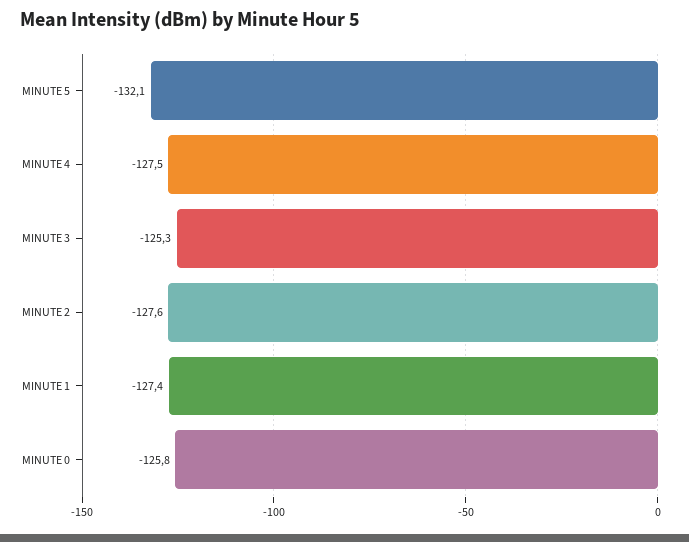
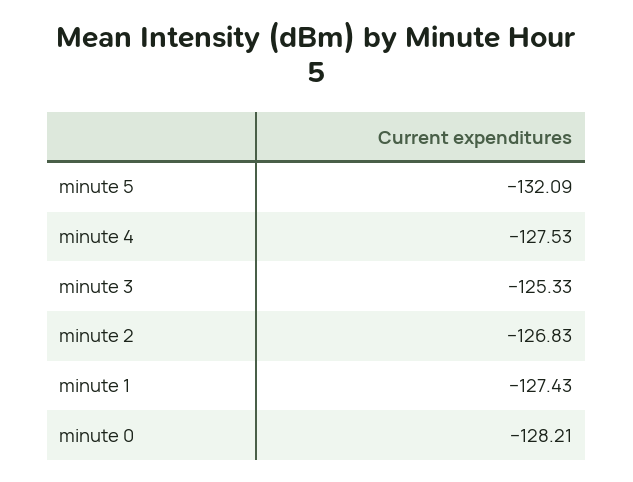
MINUTE 2: -127.6 -> -126.83
MINUTE 0: -125.8 -> -128.21

